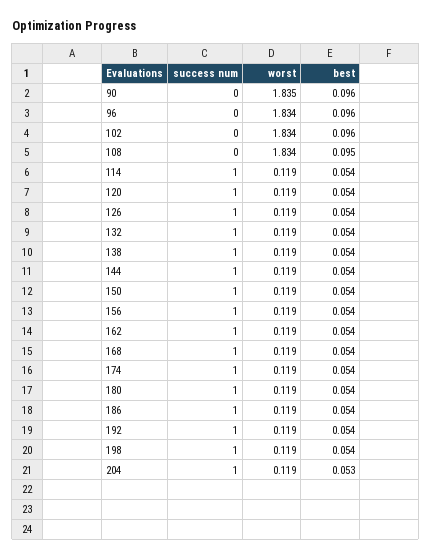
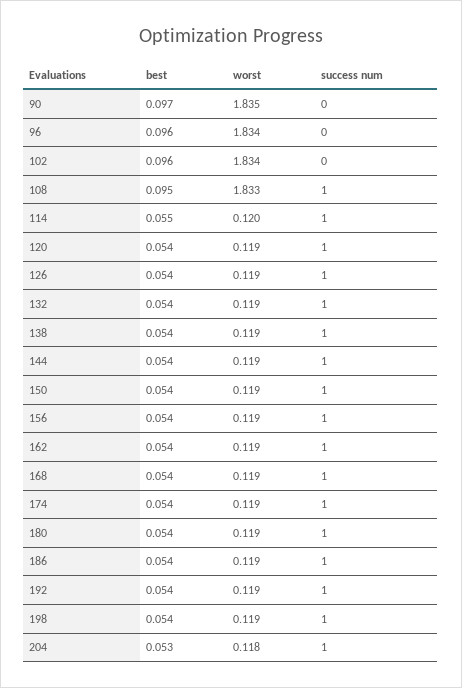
best, 90: 0.096 -> 0.097
success num, 108: 0 -> 1
worst, 108: 1.834 -> 1.833
worst, 114: 0.119 -> 0.12
best, 114: 0.054 -> 0.055
worst, 204: 0.119 -> 0.118

